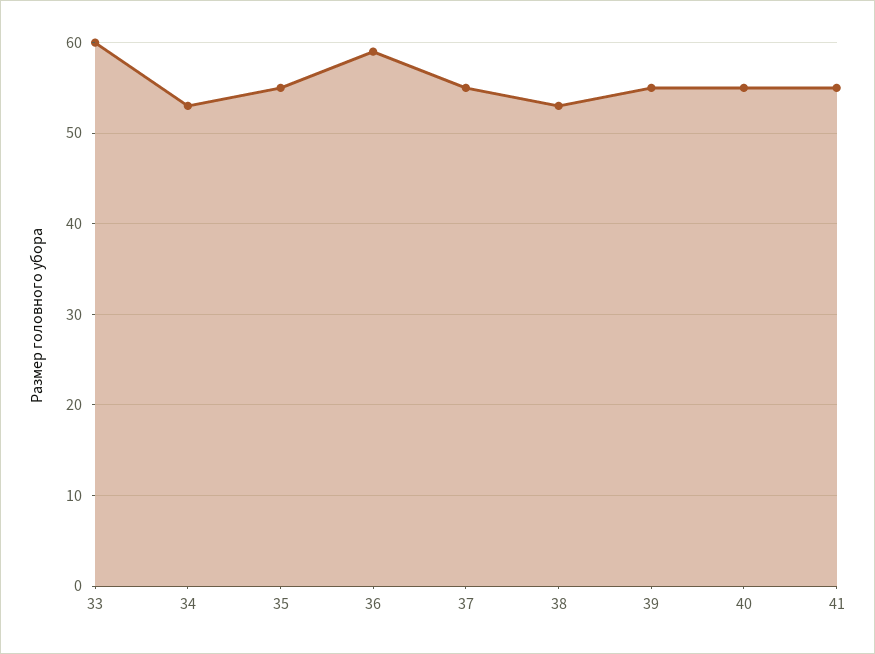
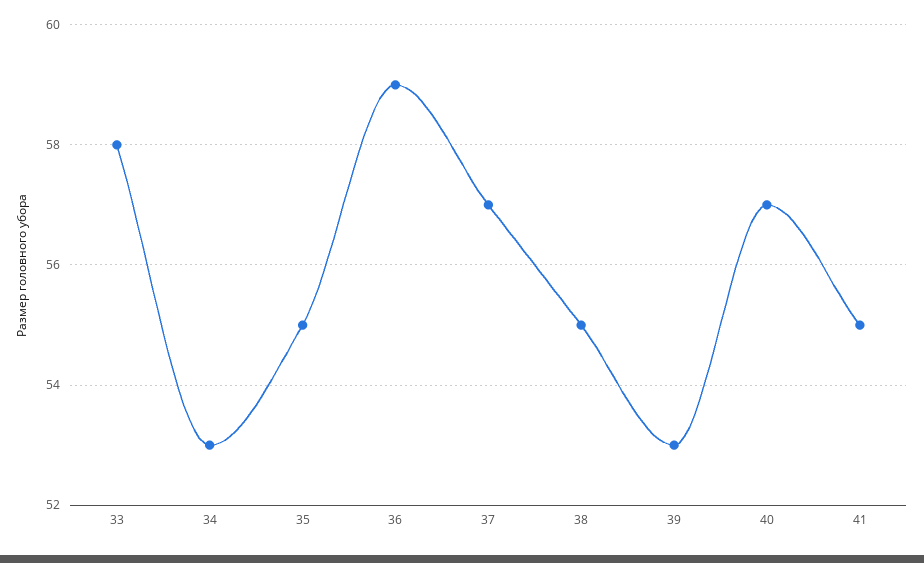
33: 60 -> 58
37: 55 -> 57
38: 53 -> 55
39: 55 -> 53
40: 55 -> 57

